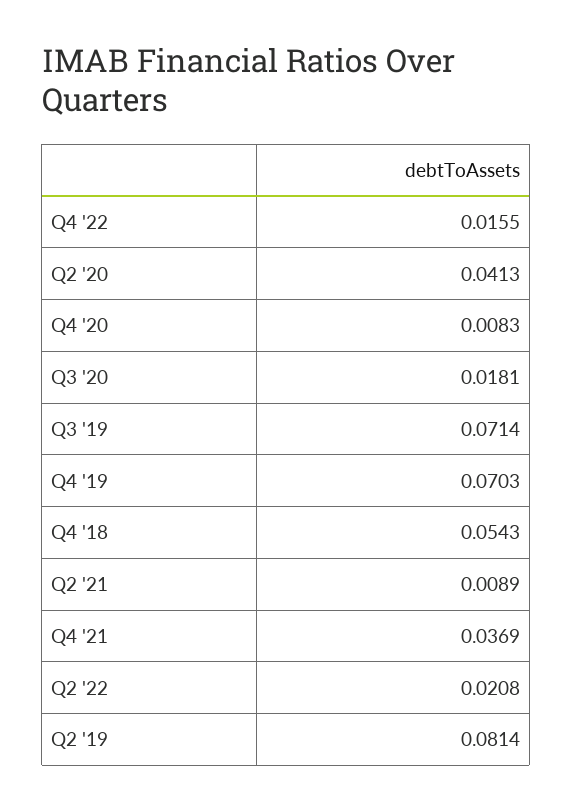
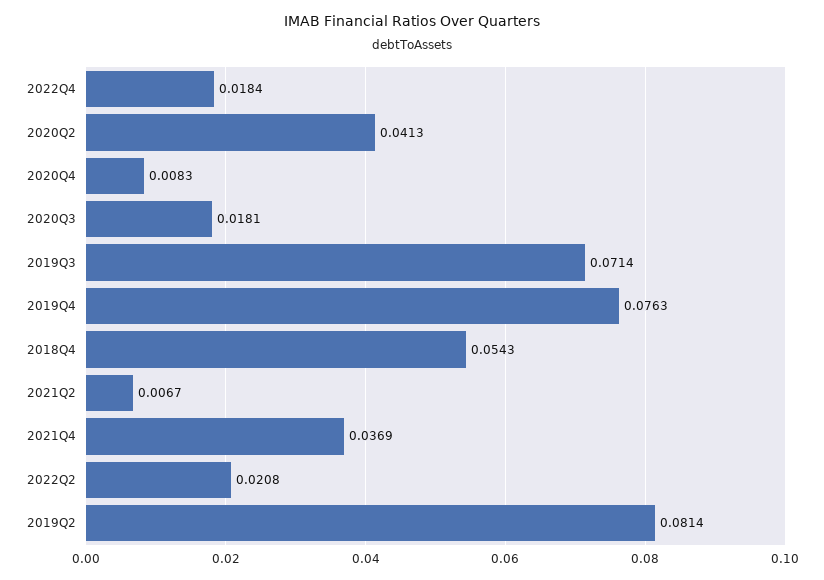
Q4 '22: 0.0155 -> 0.0184
Q4 '19: 0.0703 -> 0.0763
Q2 '21: 0.0089 -> 0.0067

